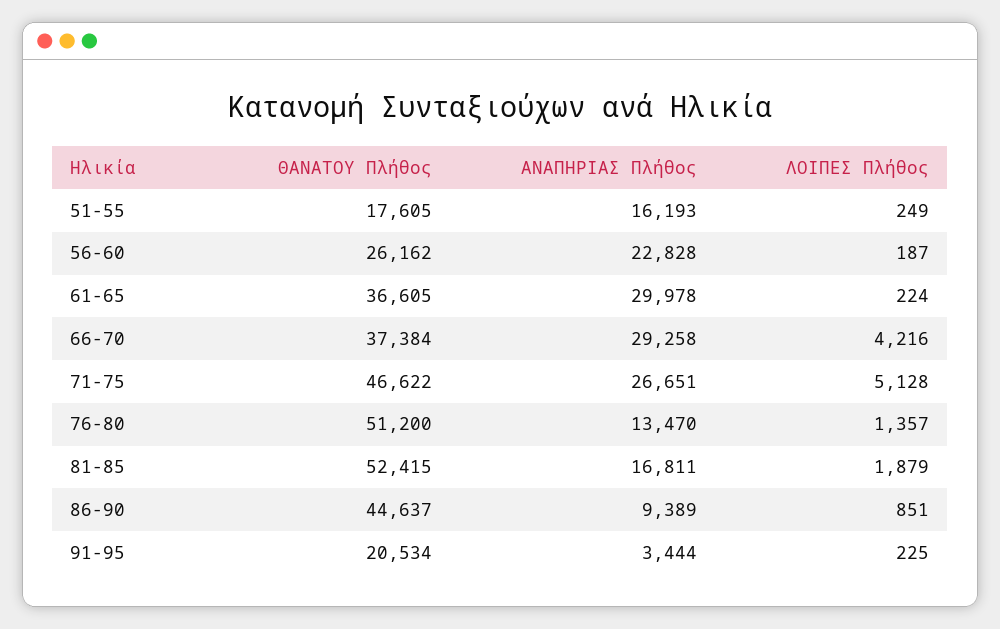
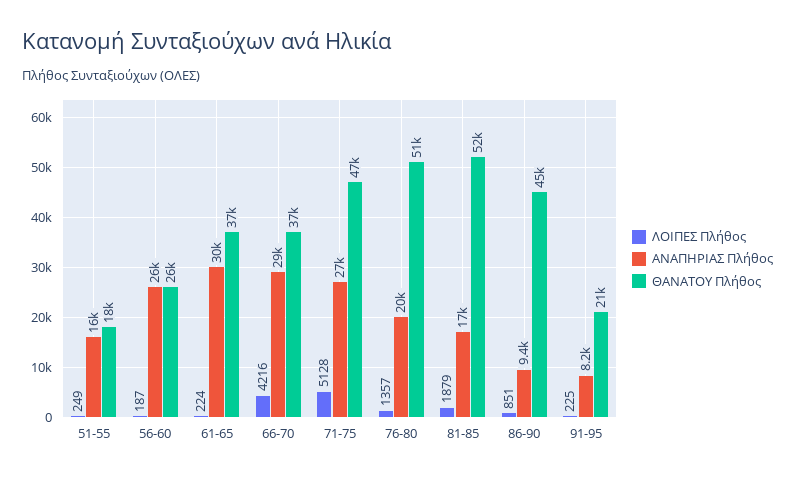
ΑΝΑΠΗΡΙΑΣ Πλήθος, 56-60: 22828 -> 26000
ΑΝΑΠΗΡΙΑΣ Πλήθος, 76-80: 13470 -> 20000
ΑΝΑΠΗΡΙΑΣ Πλήθος, 91-95: 3444 -> 8200

